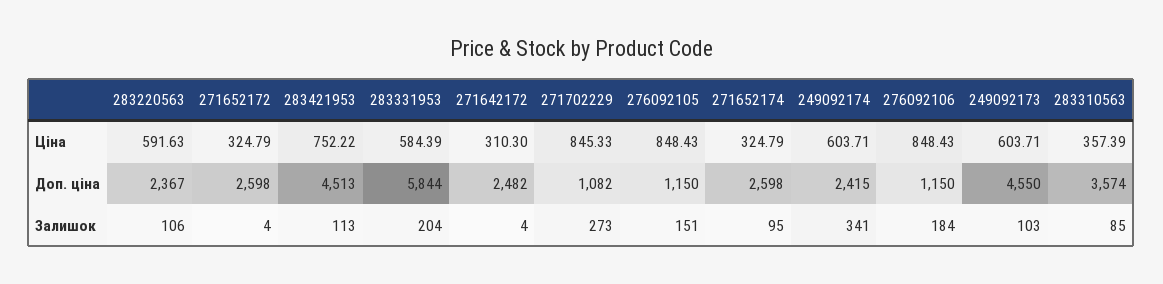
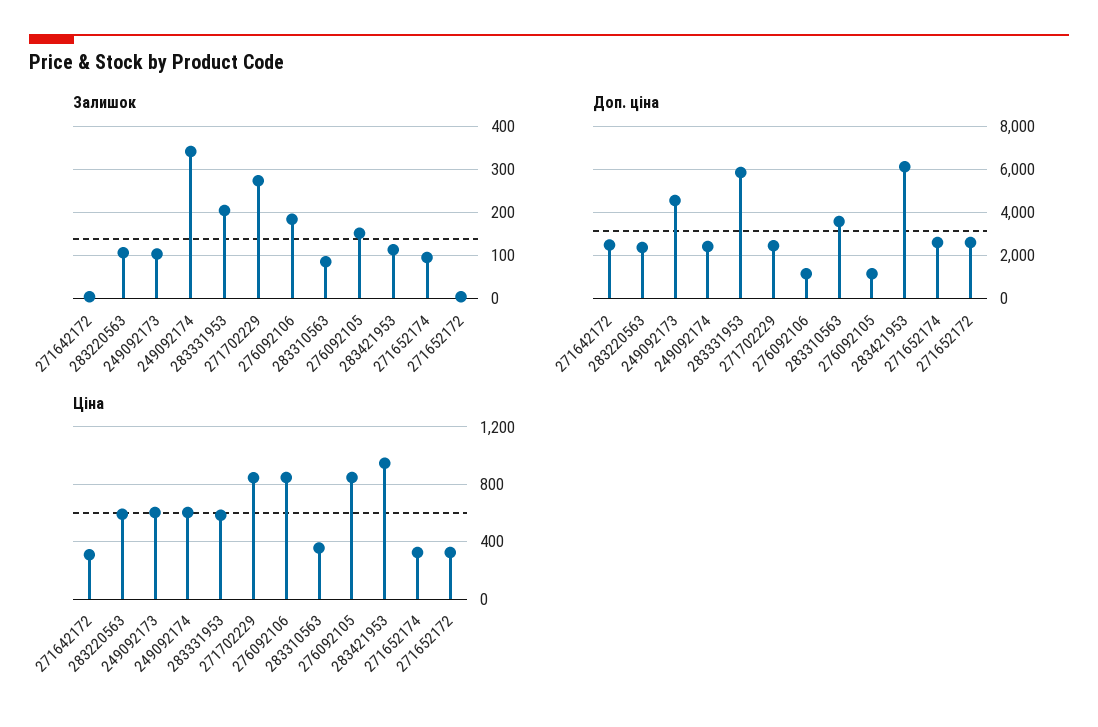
Ціна, 283421953: 752.22 -> 950
Доп. ціна, 283421953: 4513 -> 6000
Доп. ціна, 271702229: 1082 -> 2500

